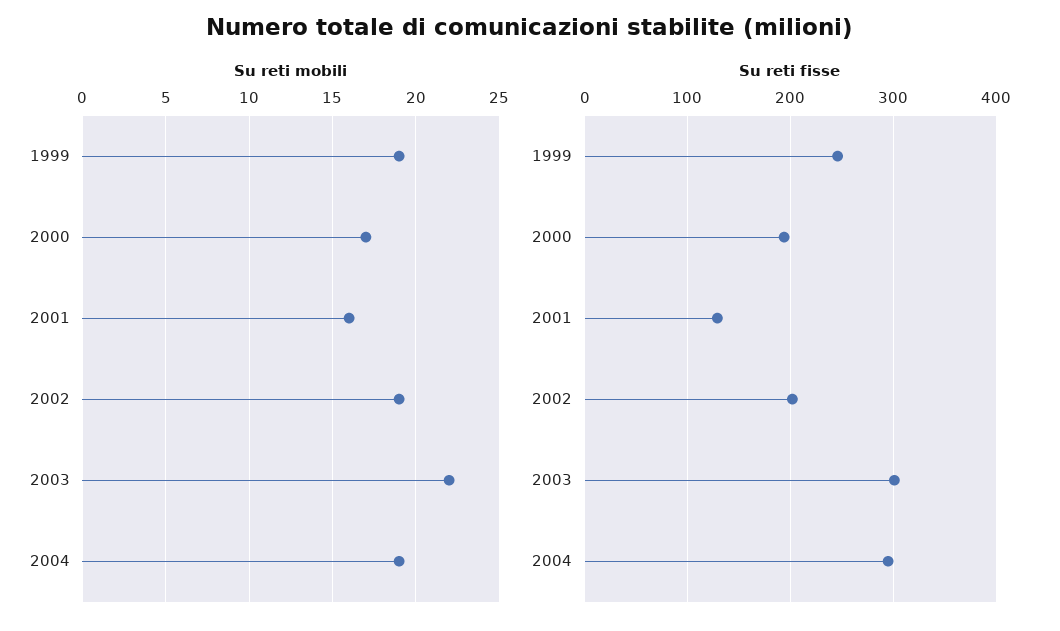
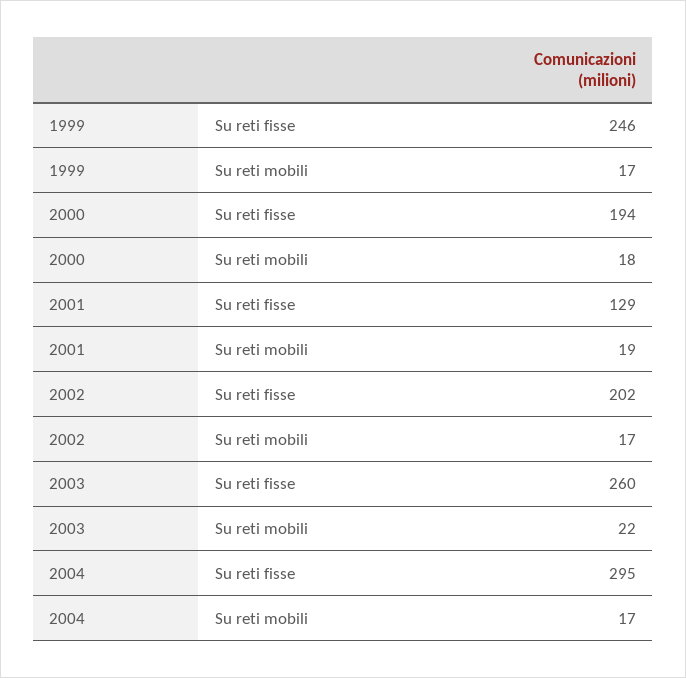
Su reti mobili, 1999: 19 -> 17
Su reti mobili, 2000: 17 -> 18
Su reti mobili, 2001: 16 -> 19
Su reti mobili, 2002: 19 -> 17
Su reti mobili, 2004: 19 -> 17
Su reti fisse, 2003: 300 -> 260

